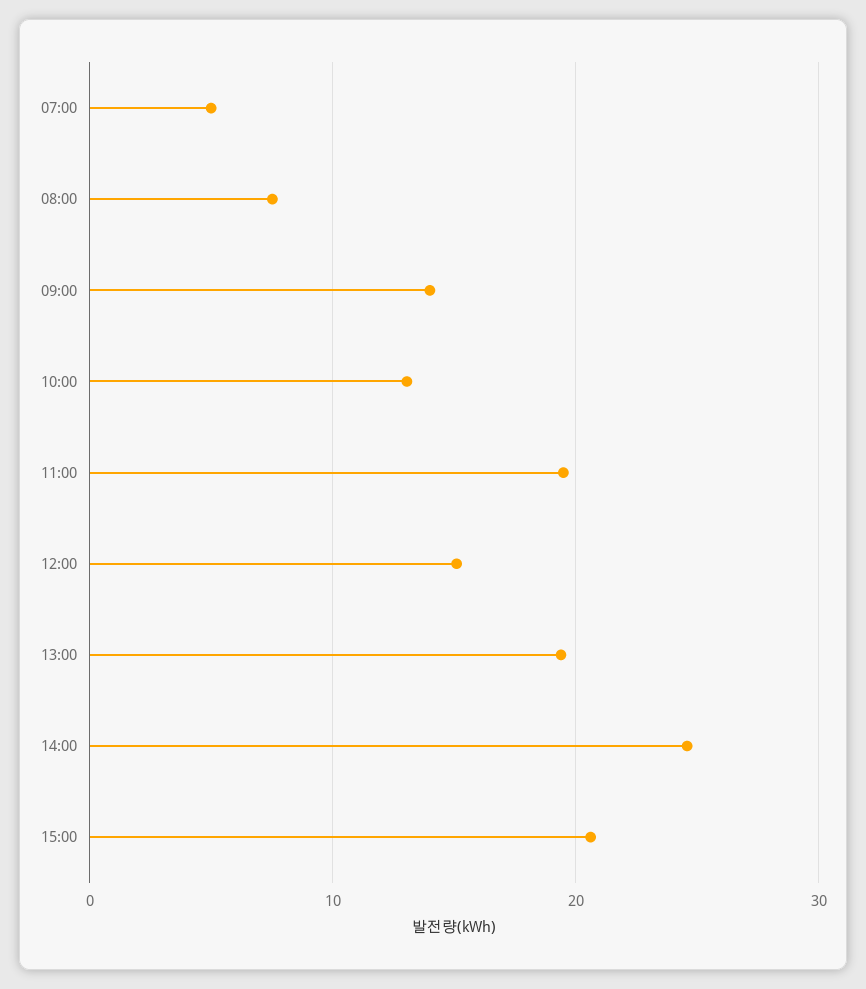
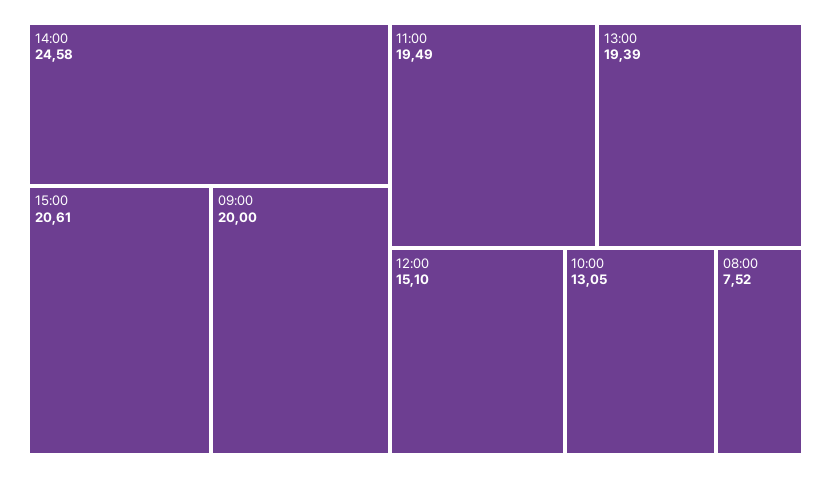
07:00: 5 -> none
09:00: 14 -> 20

